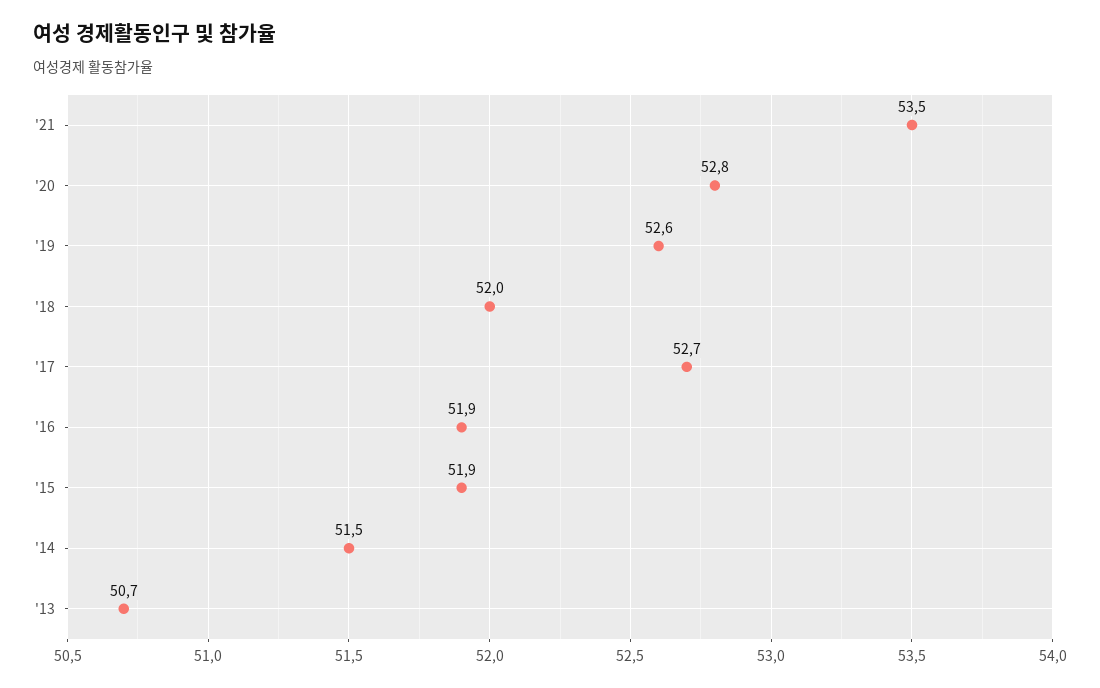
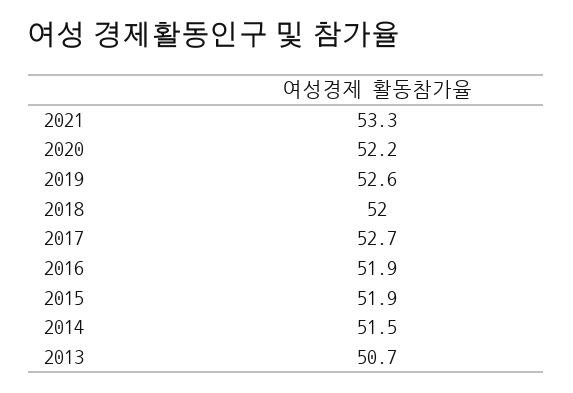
'21: 53.5 -> 53.3
'20: 52.8 -> 52.2

